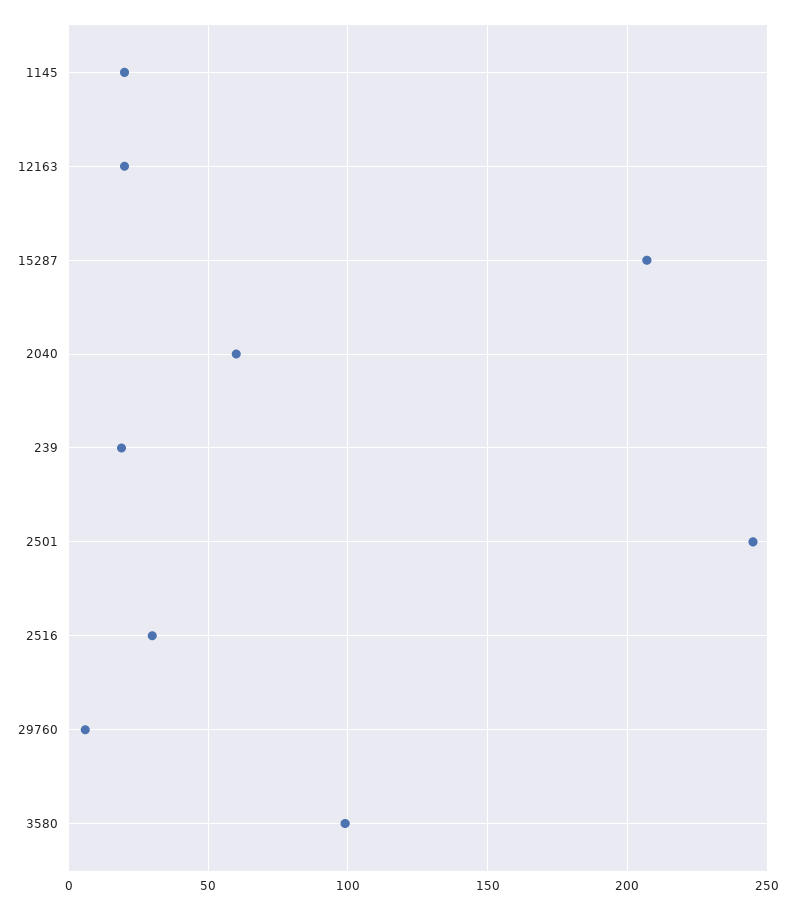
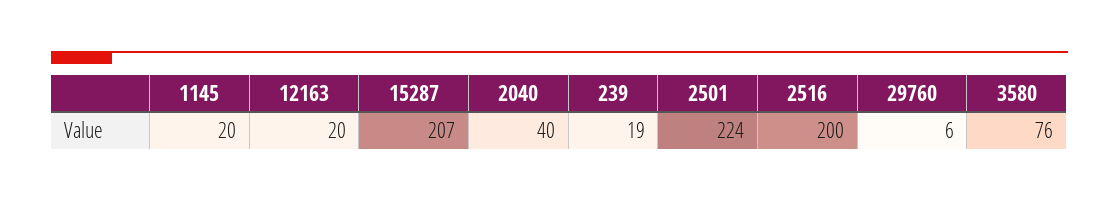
2040: 60 -> 40
2501: 245 -> 224
2516: 30 -> 200
3580: 100 -> 76

